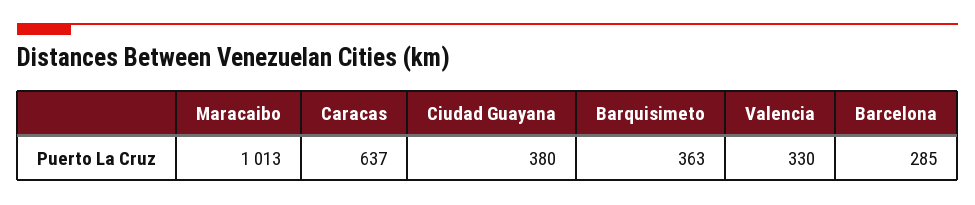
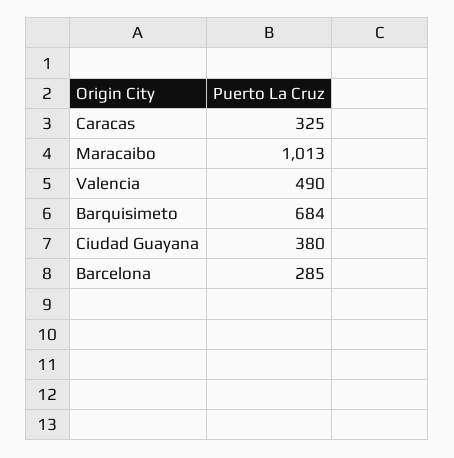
Caracas: 637 -> 325
Barquisimeto: 363 -> 684
Valencia: 330 -> 490

